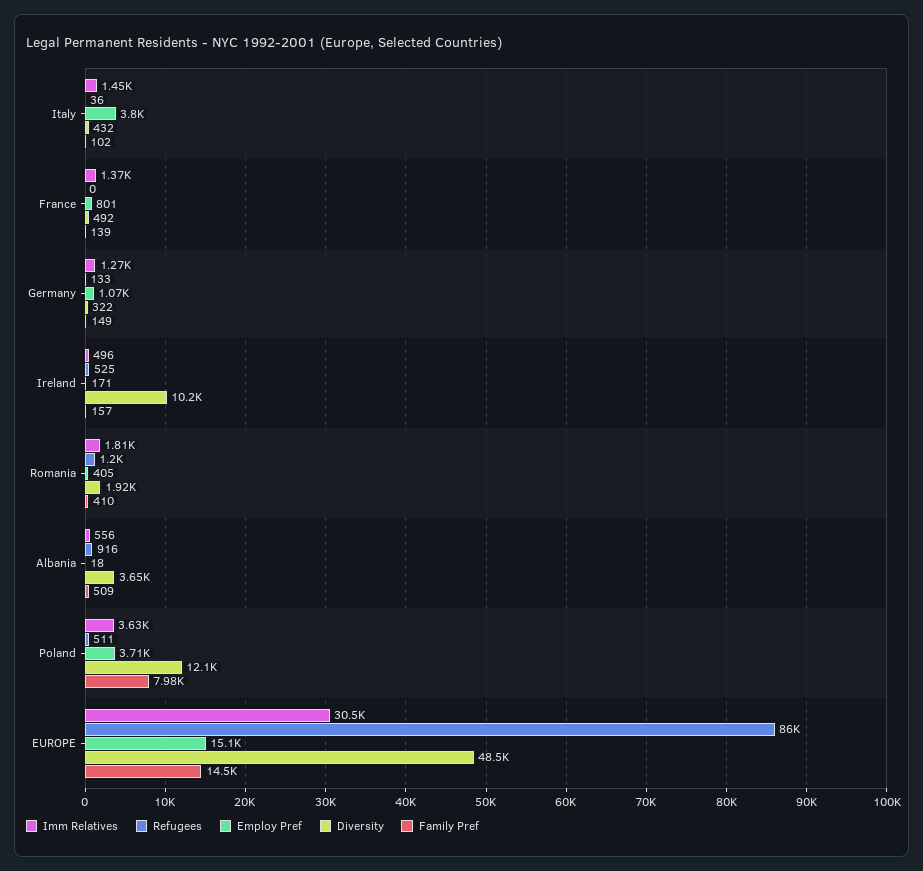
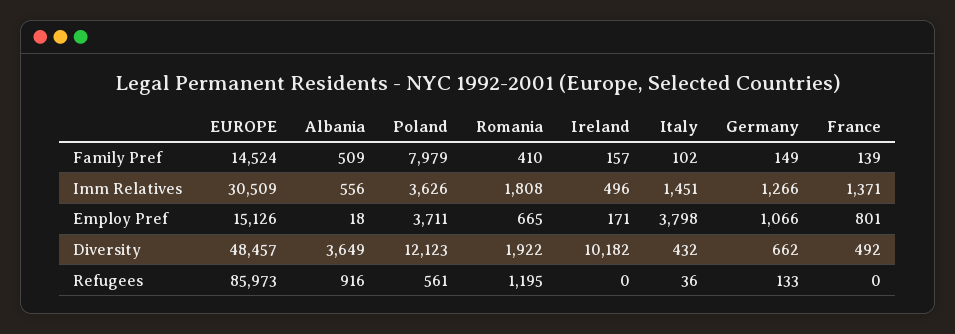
Diversity, Germany: 322 -> 662
Refugees, Ireland: 525 -> 0
Employ Pref, Romania: 405 -> 665
Refugees, Poland: 511 -> 561

